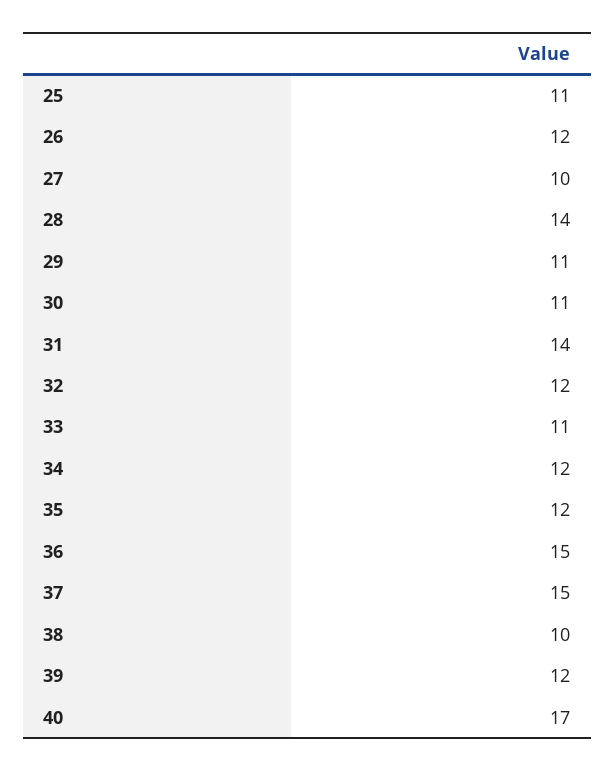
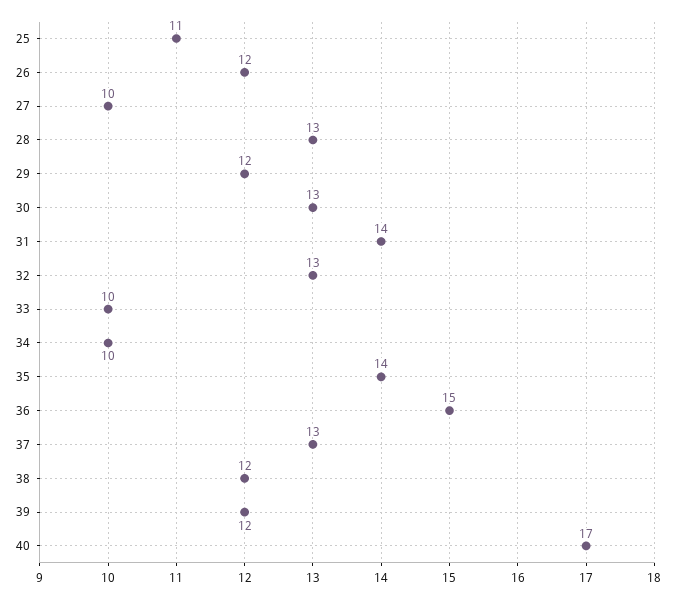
28: 14 -> 13
29: 11 -> 12
30: 11 -> 13
32: 12 -> 13
33: 11 -> 10
34: 12 -> 10
35: 12 -> 14
37: 15 -> 13
38: 10 -> 12

